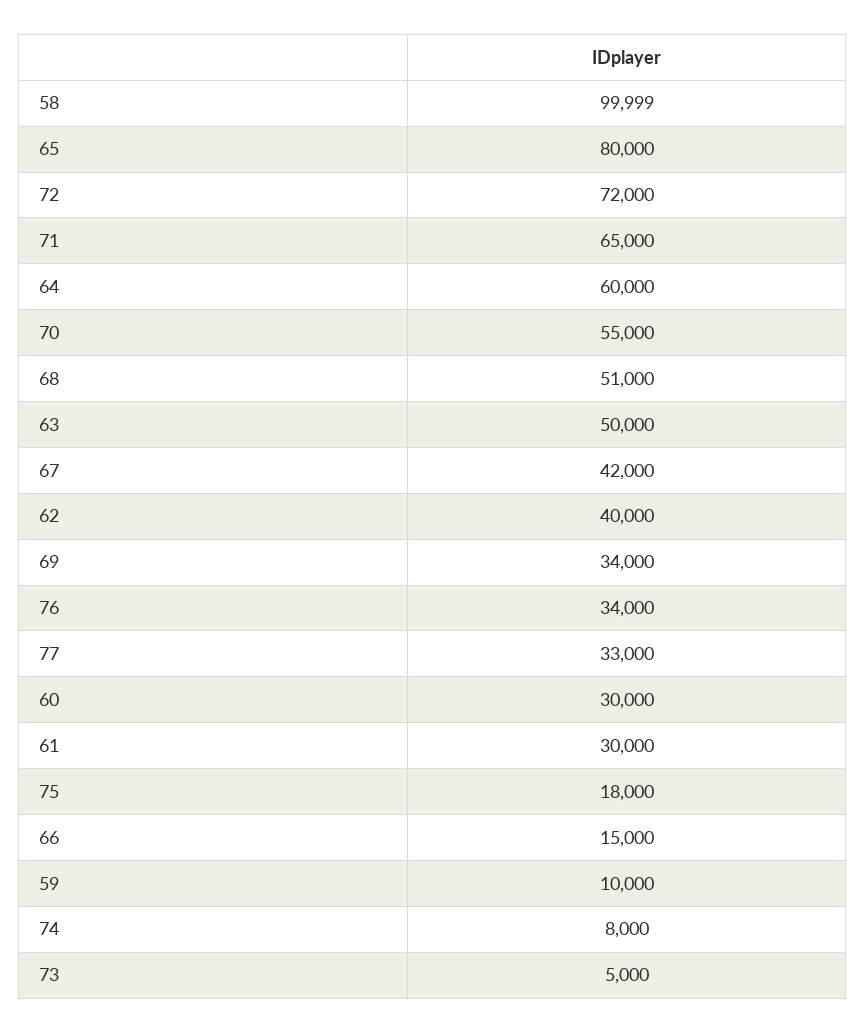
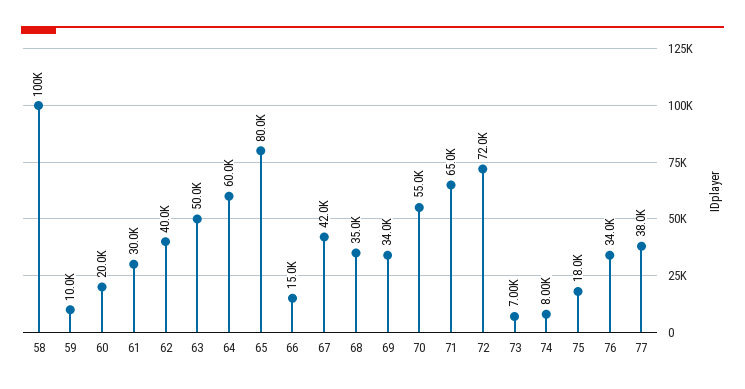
68: 51000 -> 35000
77: 33000 -> 38000
60: 30000 -> 20000
73: 5000 -> 7000

